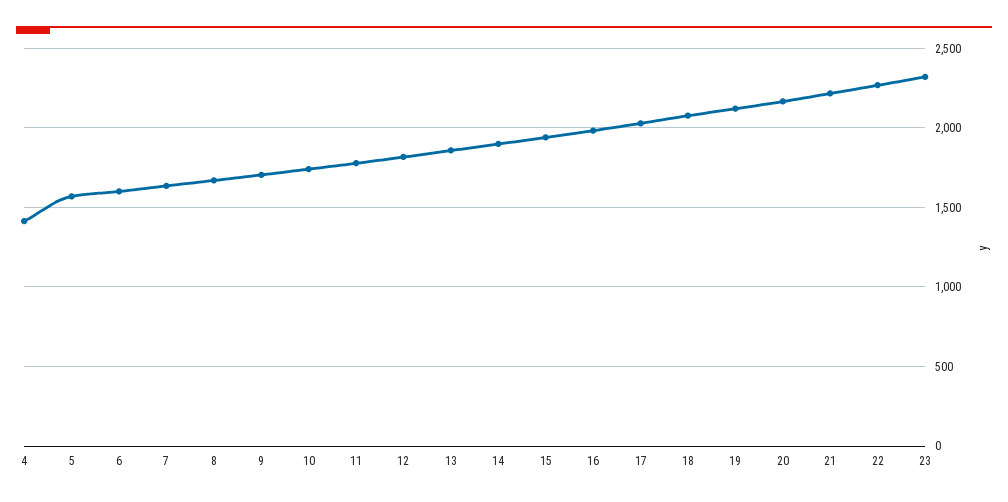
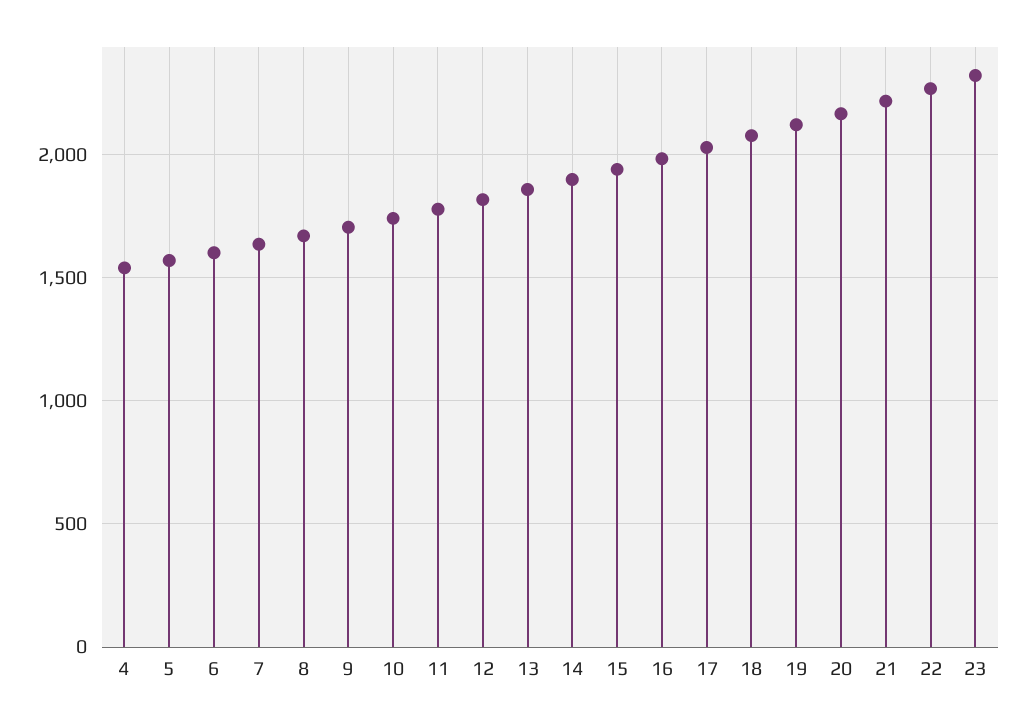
4: 1400 -> 1550

